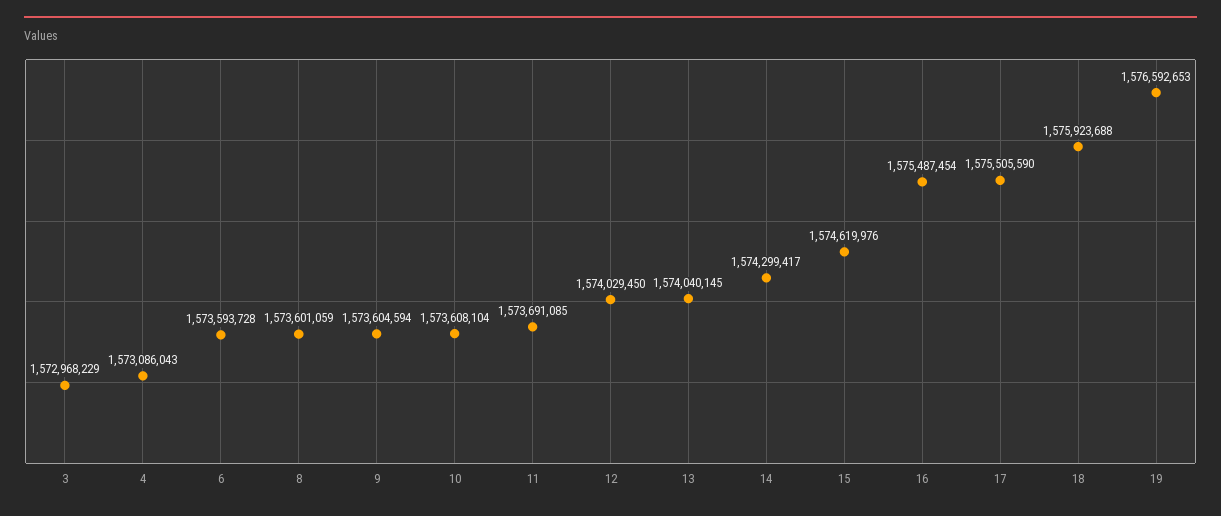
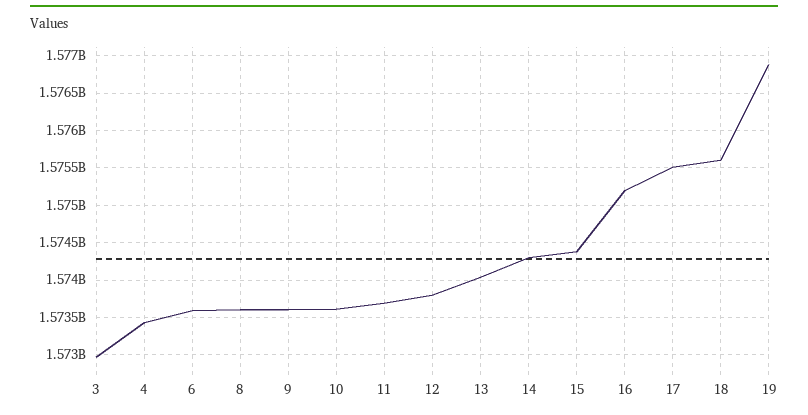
4: 1573086043 -> 1573400000
12: 1574029450 -> 1573800000
15: 1574619976 -> 1574400000
16: 1575487454 -> 1575200000
18: 1575923688 -> 1575600000
19: 1576592653 -> 1576900000

